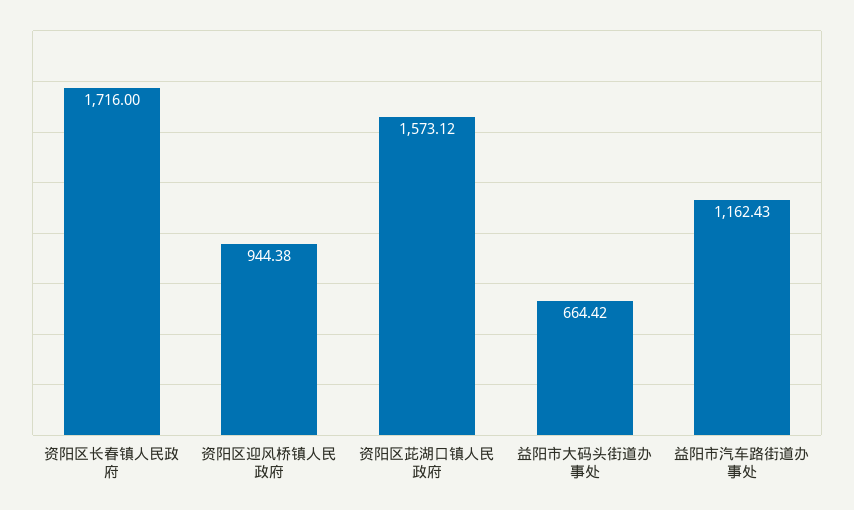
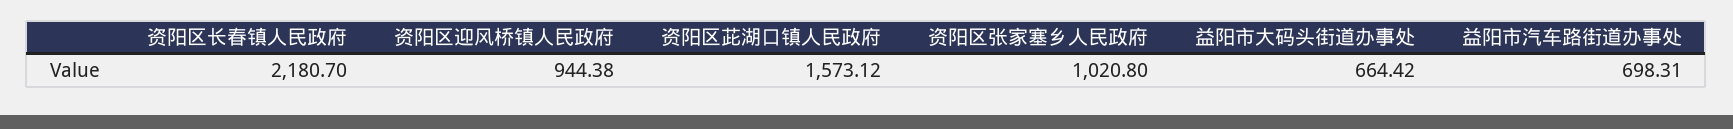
资阳区长春镇人民政府: 1716 -> 2180.7
益阳市汽车路街道办事处: 1162.43 -> 698.31
资阳区张家塞乡人民政府: none -> 1020.8

